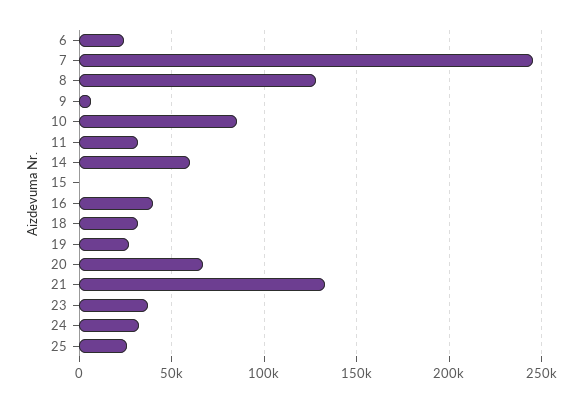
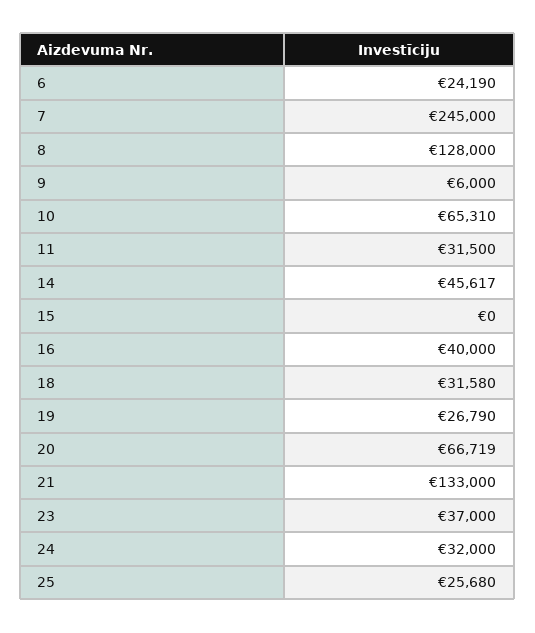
10: 85000 -> 65310
14: 60000 -> 45617

